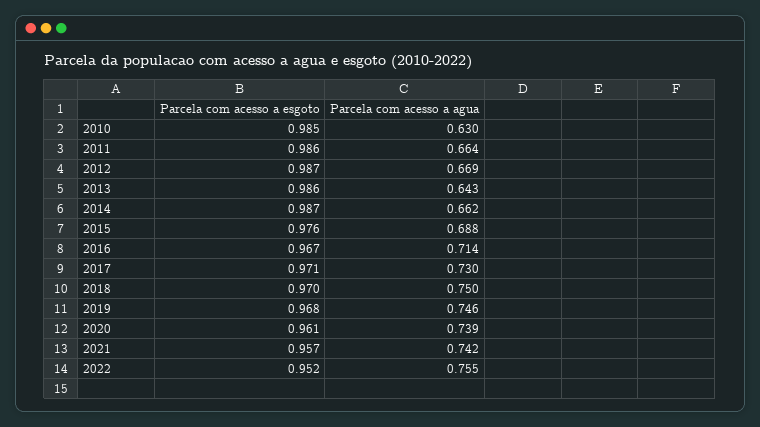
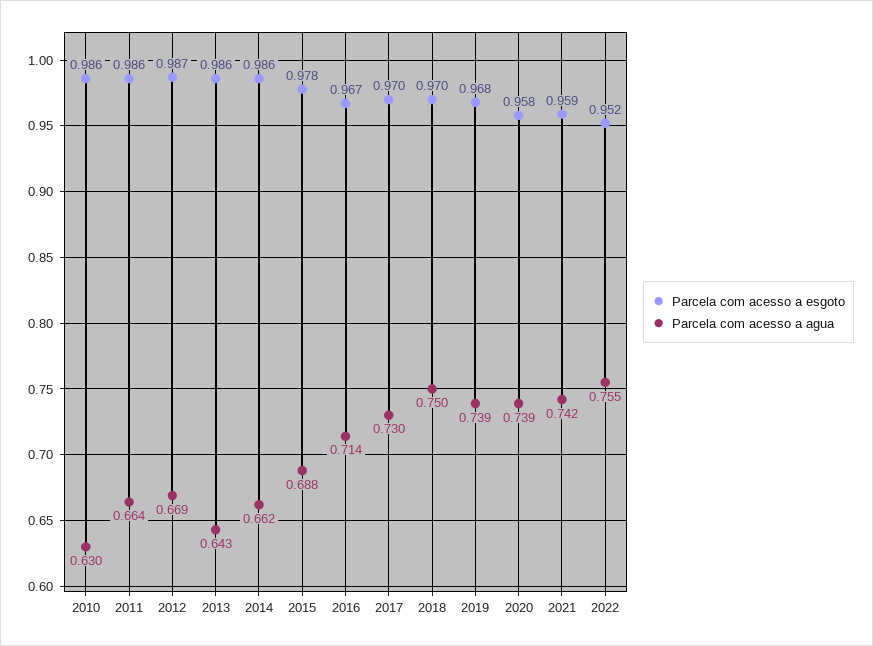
Parcela com acesso a esgoto, 2010: 0.985 -> 0.986
Parcela com acesso a esgoto, 2014: 0.987 -> 0.986
Parcela com acesso a esgoto, 2015: 0.976 -> 0.978
Parcela com acesso a esgoto, 2017: 0.971 -> 0.97
Parcela com acesso a agua, 2019: 0.746 -> 0.739
Parcela com acesso a esgoto, 2020: 0.961 -> 0.958
Parcela com acesso a esgoto, 2021: 0.957 -> 0.959

